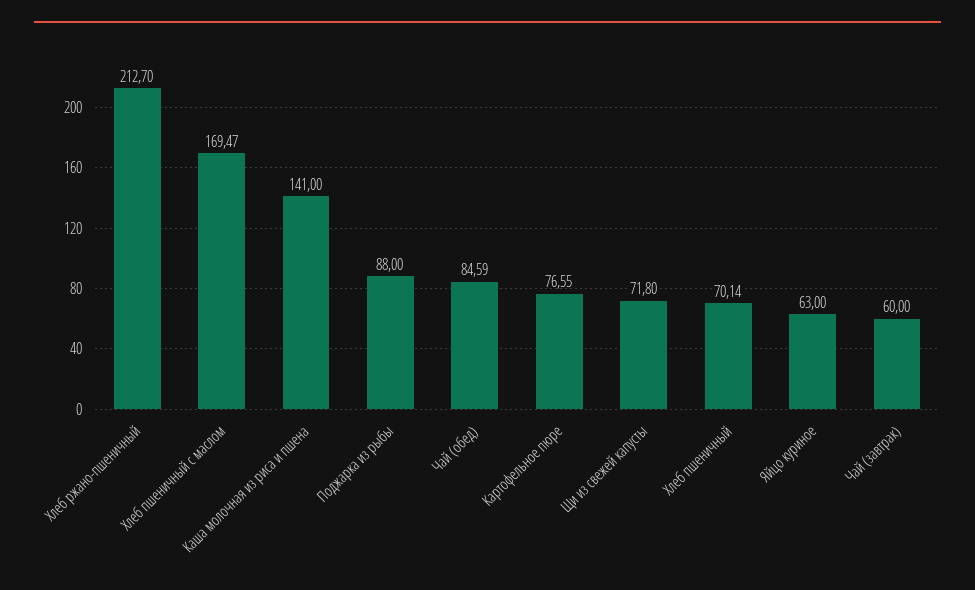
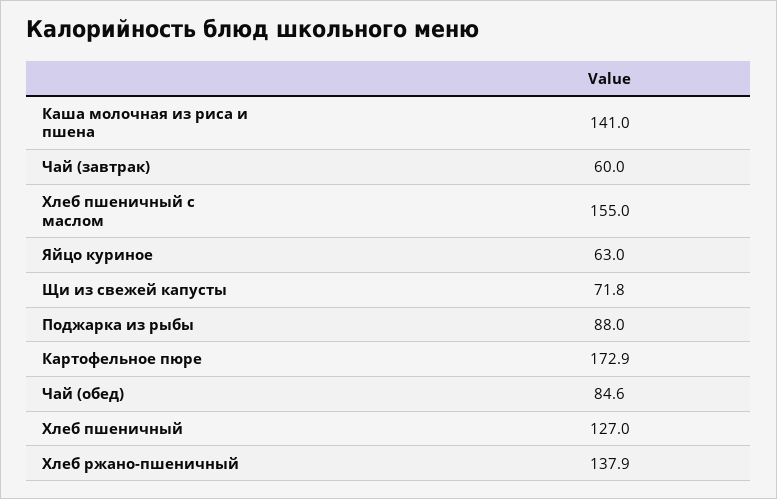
Хлеб ржано-пшеничный: 212.7 -> 137.9
Хлеб пшеничный с маслом: 169.47 -> 155
Картофельное пюре: 76.55 -> 172.9
Хлеб пшеничный: 70.14 -> 127

